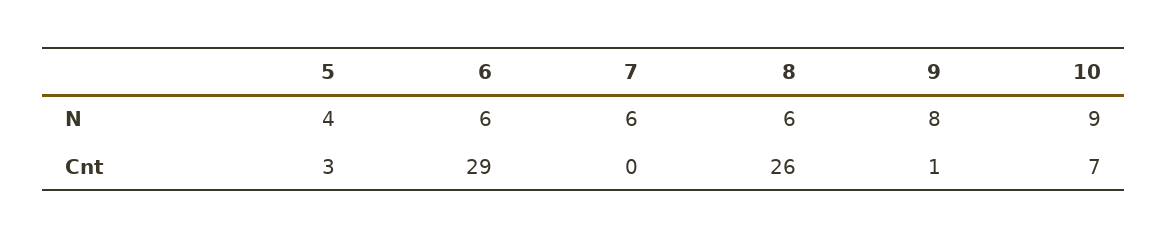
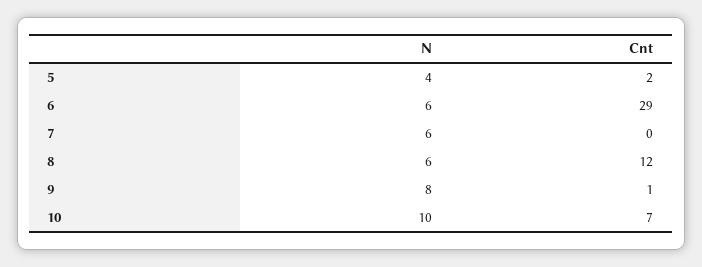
10, N: 9 -> 10
5, Cnt: 3 -> 2
8, Cnt: 26 -> 12

